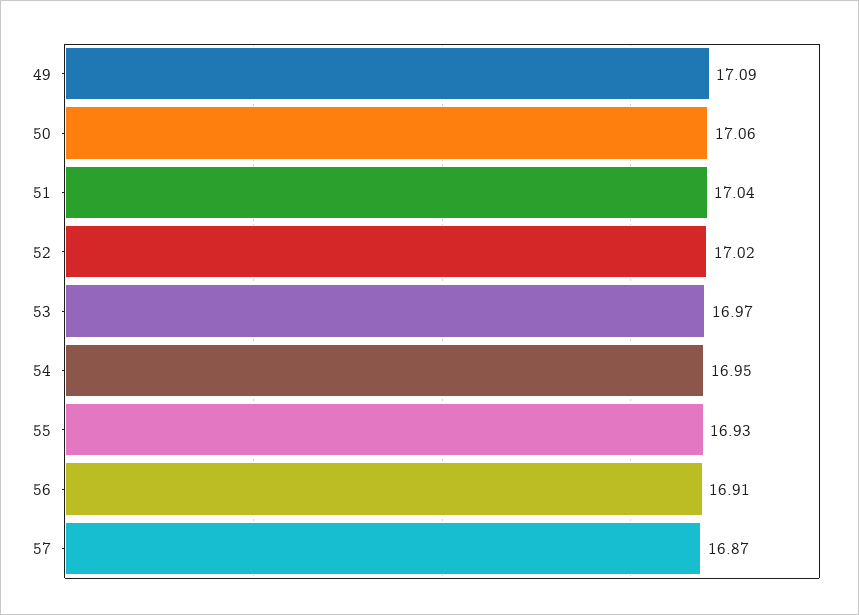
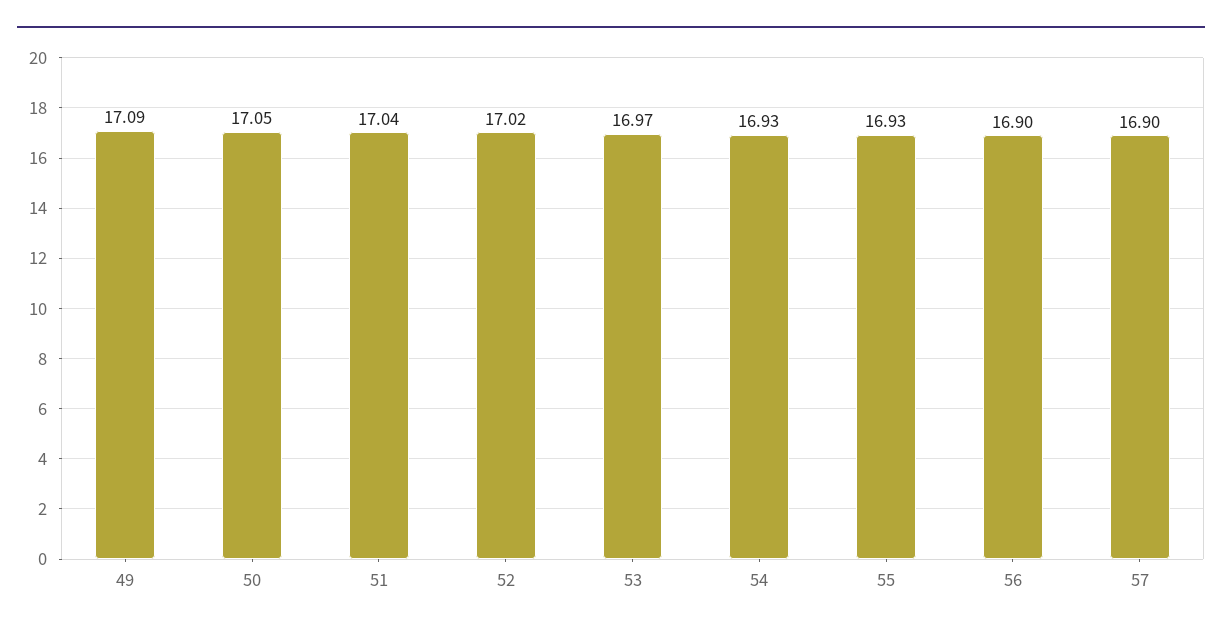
50: 17.06 -> 17.05
54: 16.95 -> 16.93
56: 16.91 -> 16.9
57: 16.87 -> 16.9

